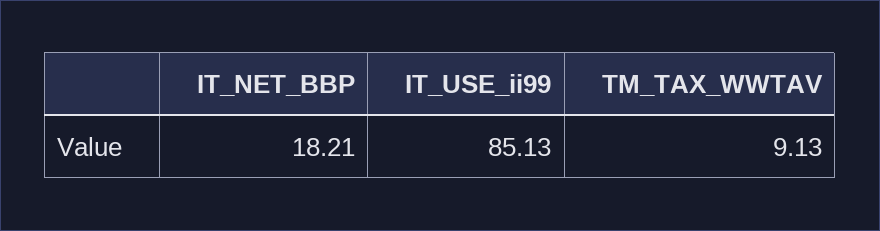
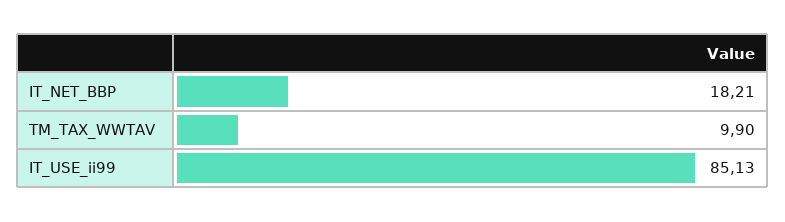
TM_TAX_WWTAV: 9.13 -> 9.9

